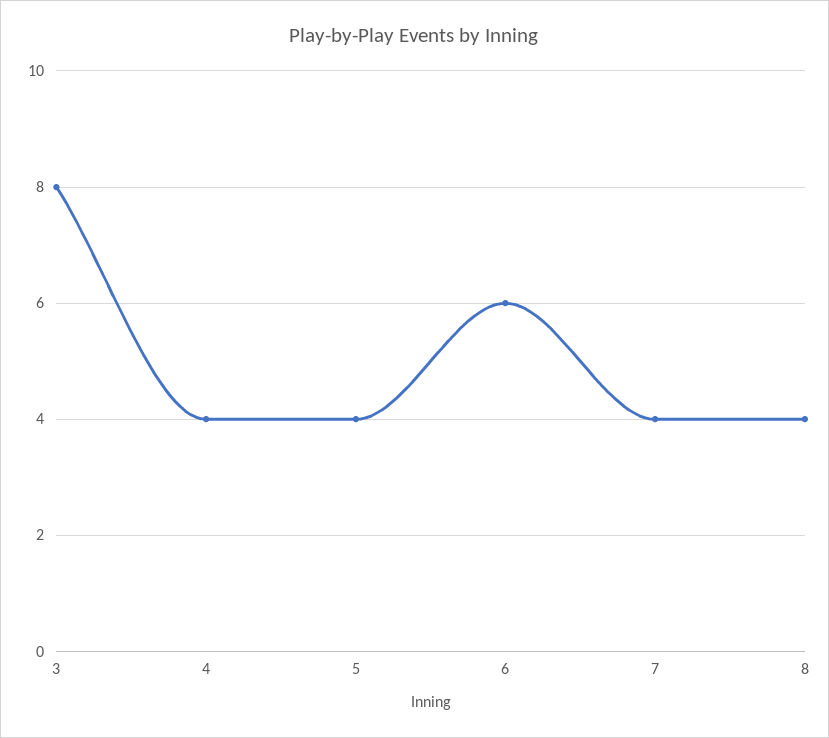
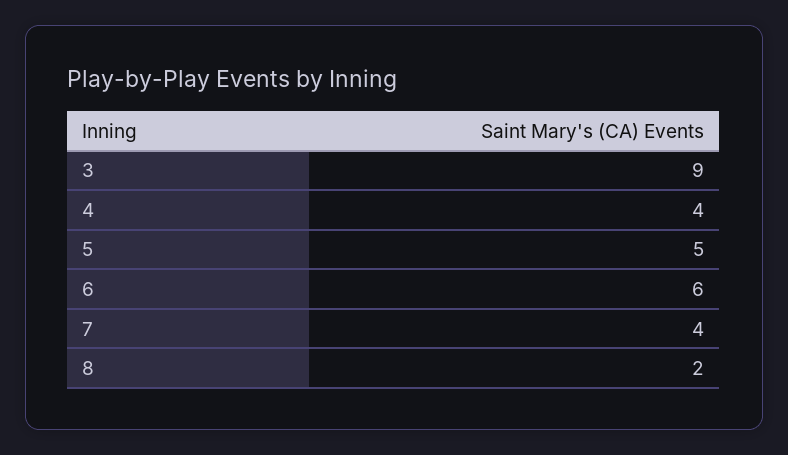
3: 8 -> 9
5: 4 -> 5
8: 4 -> 2

